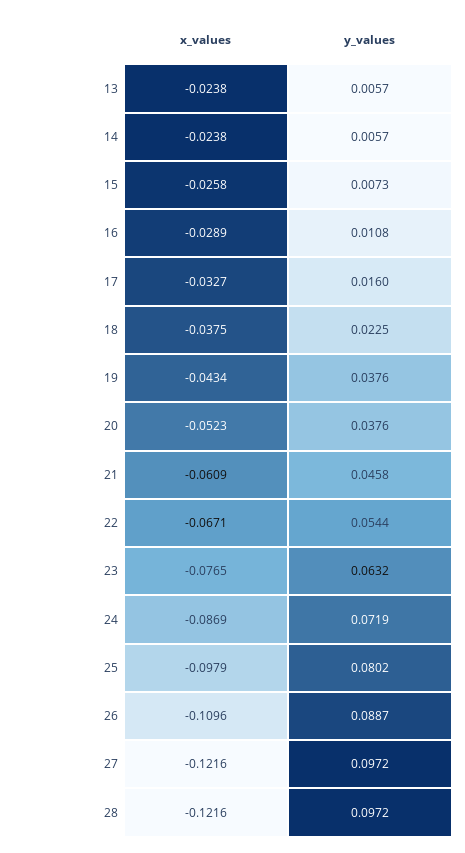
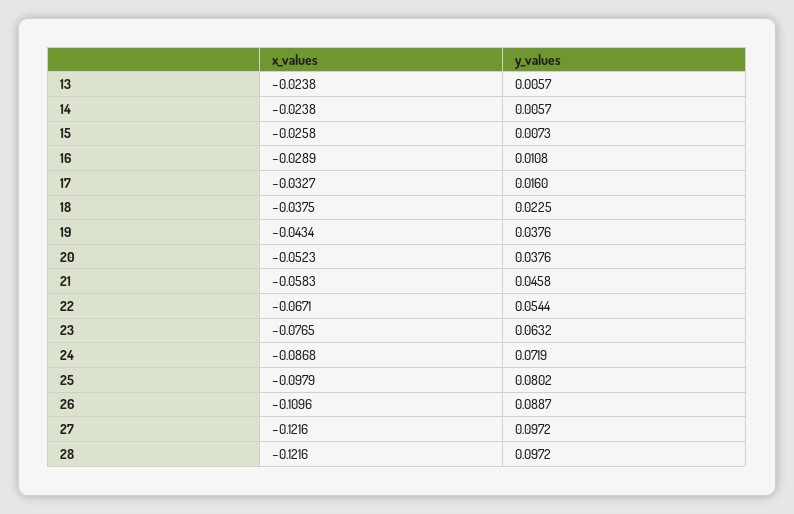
x_values, 21: -0.0609 -> -0.0583
x_values, 24: -0.0869 -> -0.0868

